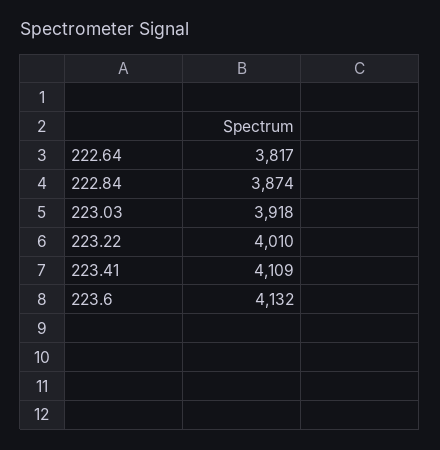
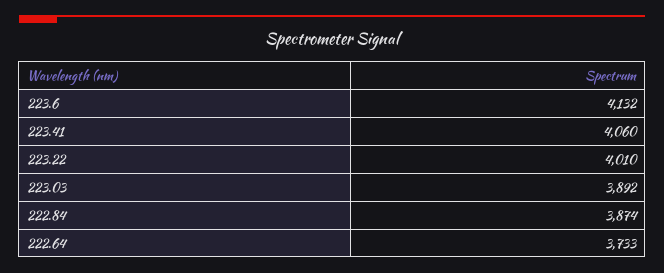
222.64: 3817 -> 3733
223.03: 3918 -> 3892
223.41: 4109 -> 4060

